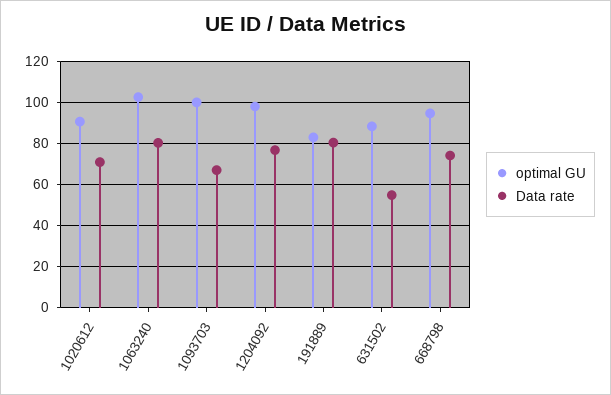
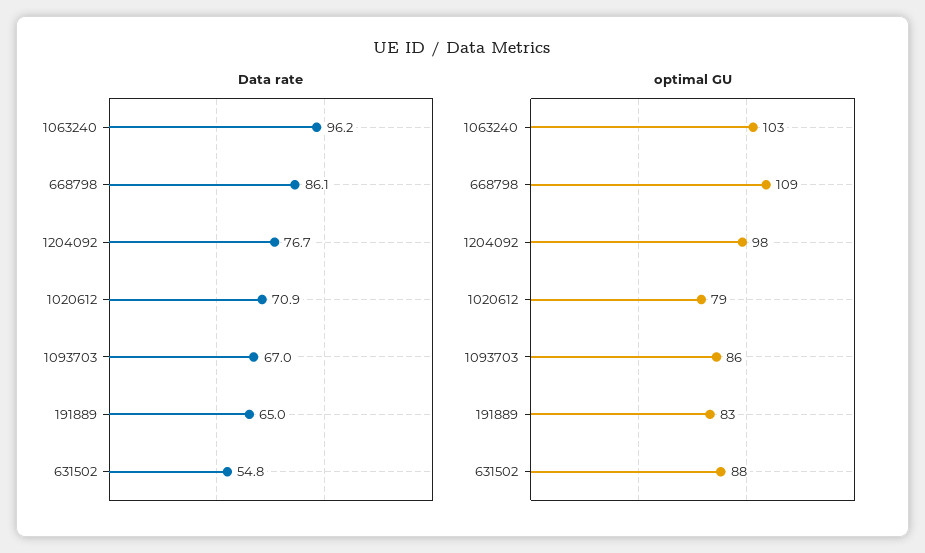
optimal GU, 1020612: 90 -> 79
Data rate, 1063240: 80 -> 96.2
optimal GU, 1093703: 100 -> 86
Data rate, 191889: 80 -> 65
optimal GU, 668798: 95 -> 109
Data rate, 668798: 75 -> 86.1

